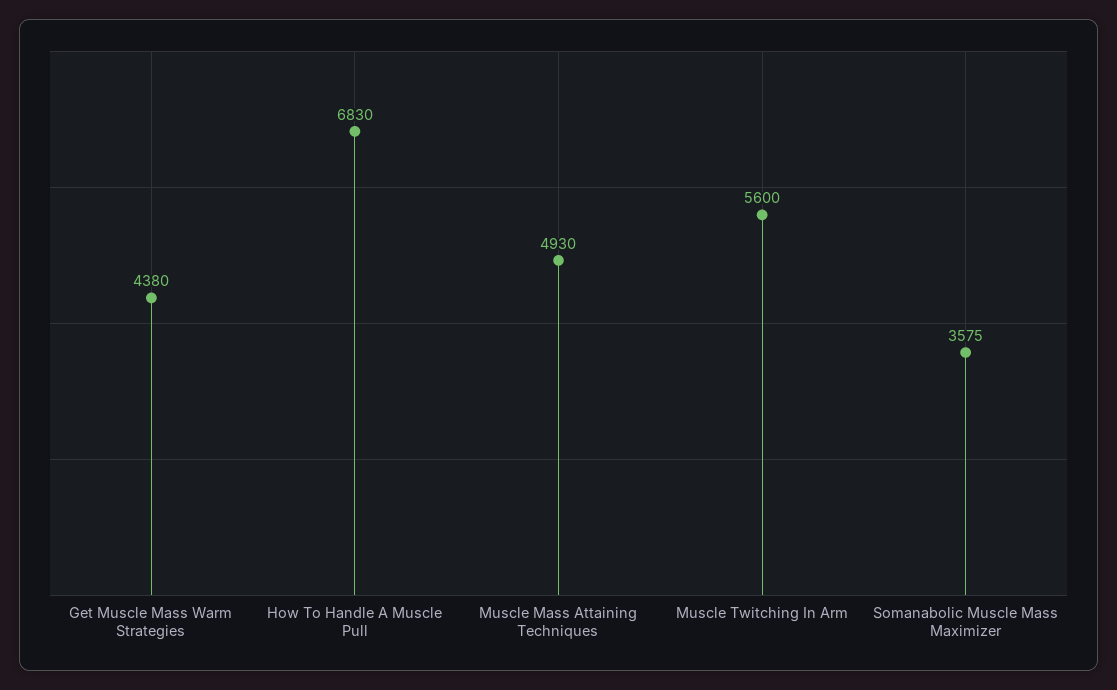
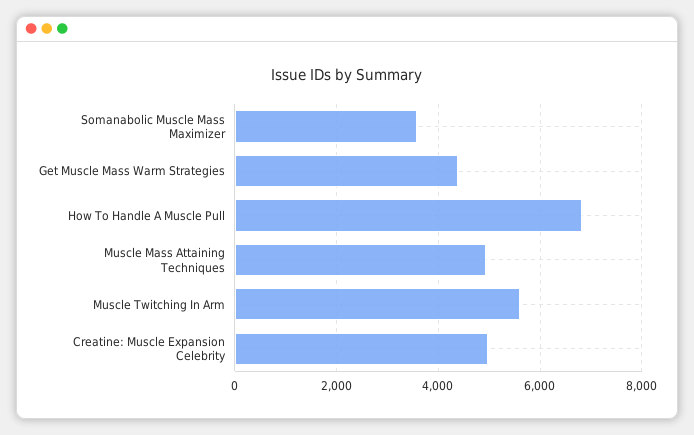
Creatine: Muscle Expansion Celebrity: none -> 5000

